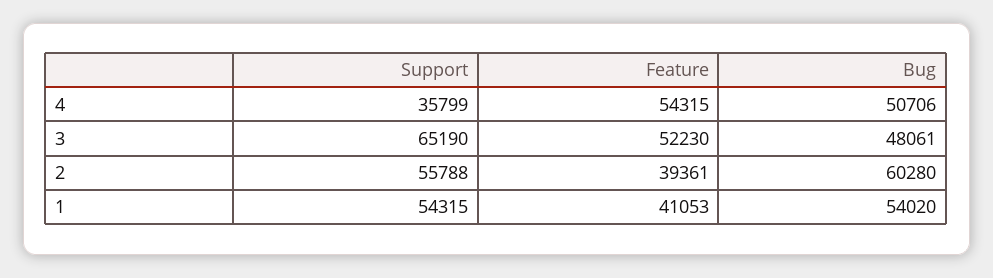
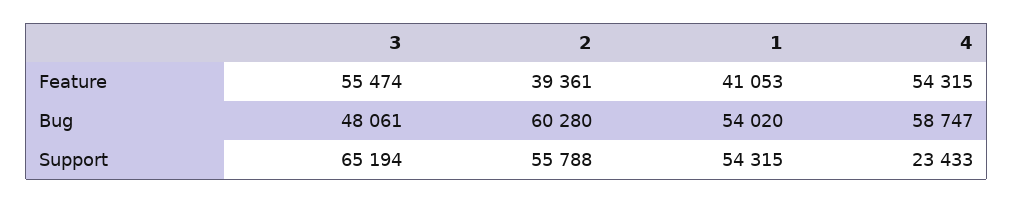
Support, 4: 35799 -> 23433
Bug, 4: 50706 -> 58747
Support, 3: 65190 -> 65194
Feature, 3: 52230 -> 55474

